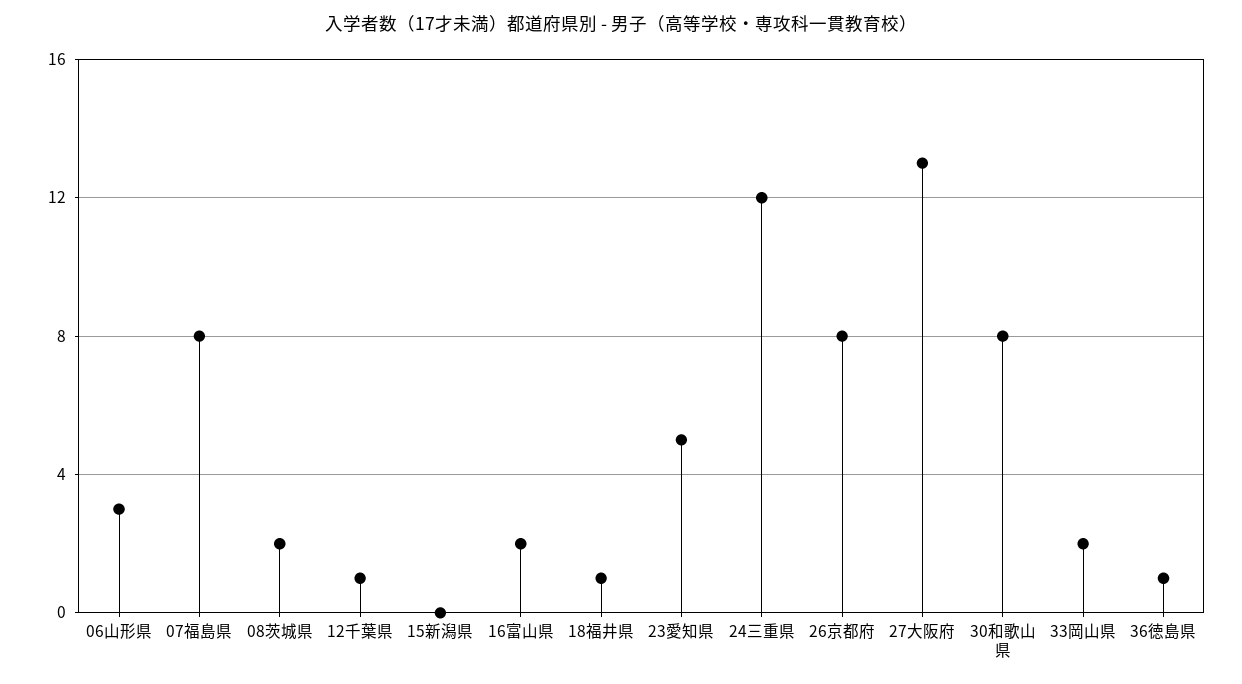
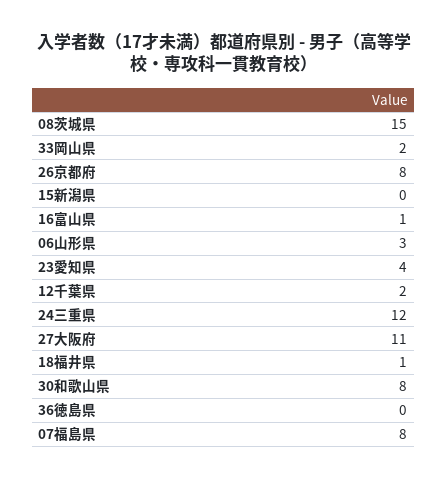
08茨城県: 2 -> 15
12千葉県: 1 -> 2
16富山県: 2 -> 1
23愛知県: 5 -> 4
27大阪府: 13 -> 11
36徳島県: 1 -> 0

